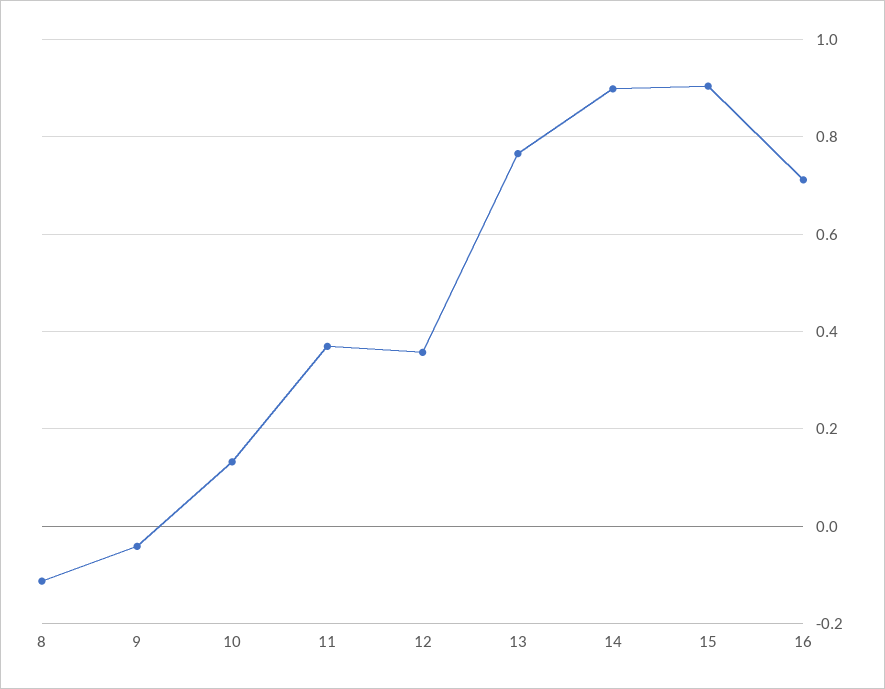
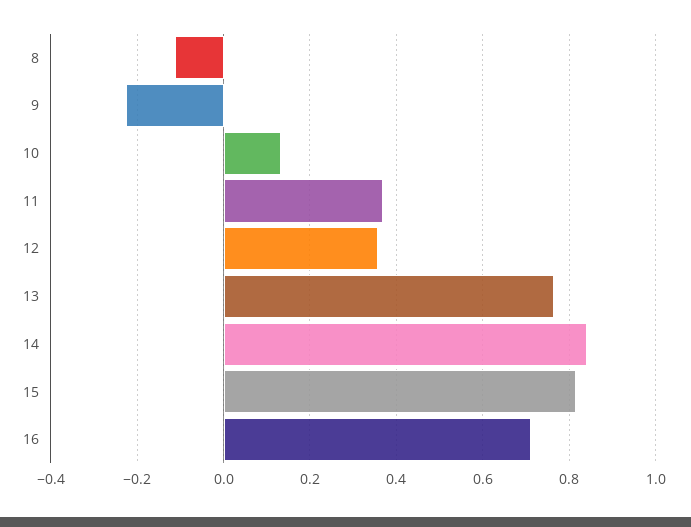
9: -0.04 -> -0.22
14: 0.9 -> 0.84
15: 0.9 -> 0.82

